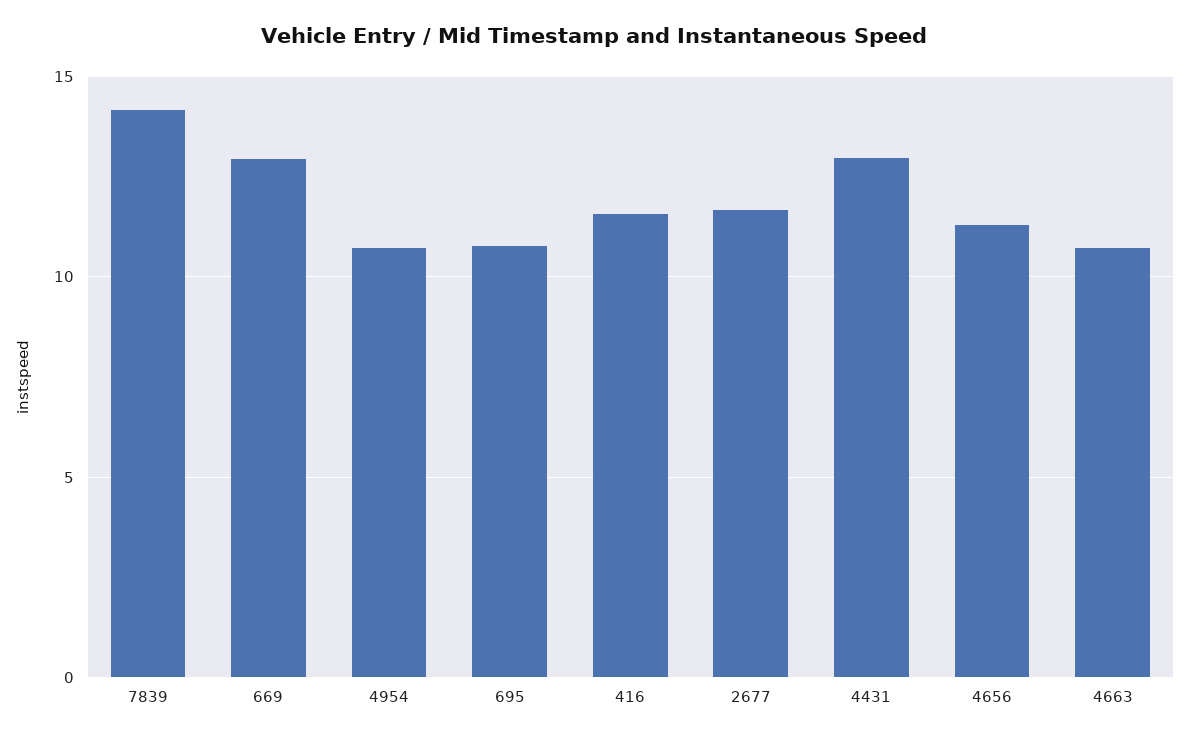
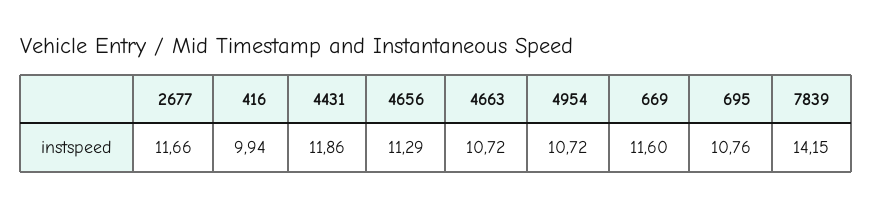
669: 13 -> 11.6
416: 11.5 -> 9.94
4431: 13 -> 11.86

